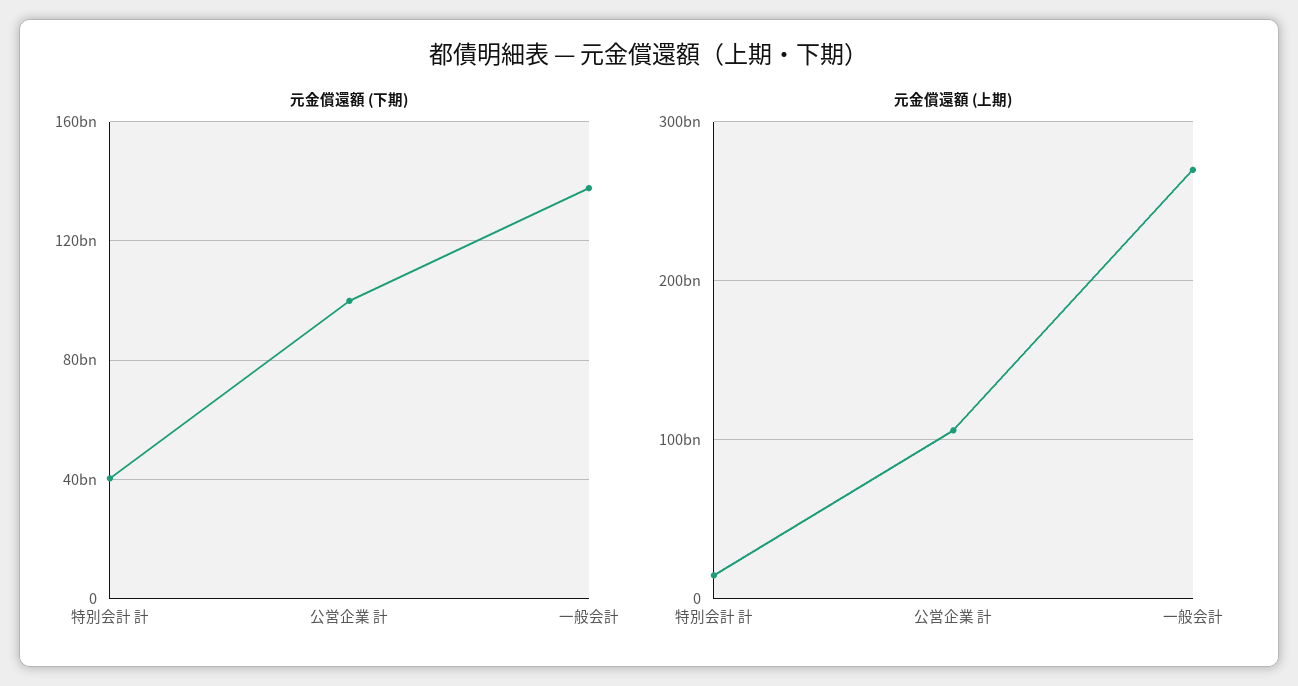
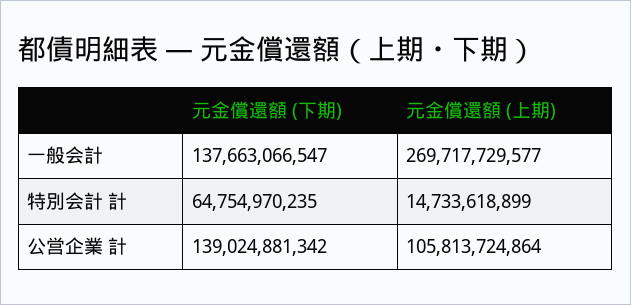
元金償還額 (下期), 特別会計 計: 40000000000 -> 64754970235
元金償還額 (下期), 公営企業 計: 100000000000 -> 139024881342

